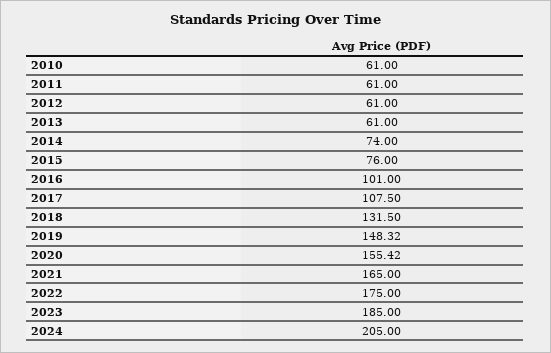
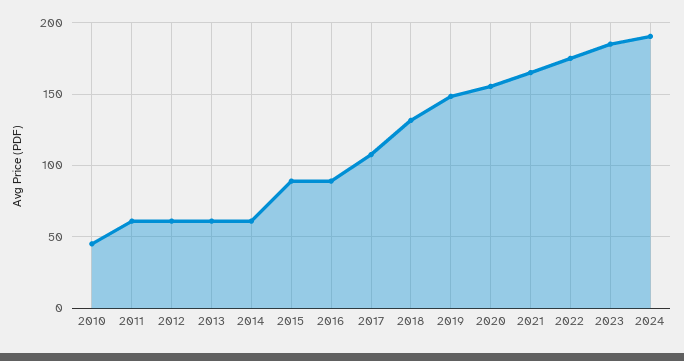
2010: 61 -> 45
2014: 74 -> 60
2015: 76 -> 90
2016: 101 -> 90
2024: 205 -> 190

